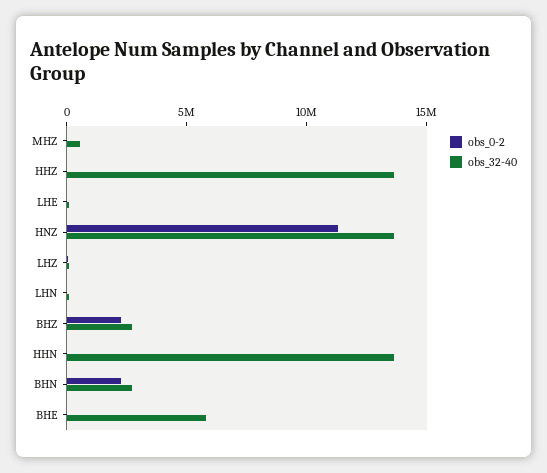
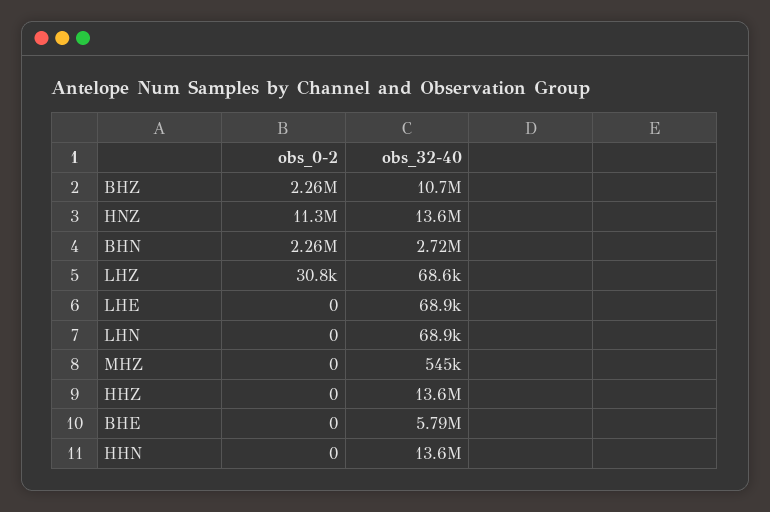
obs_32-40, BHZ: 3000000 -> 10700000

